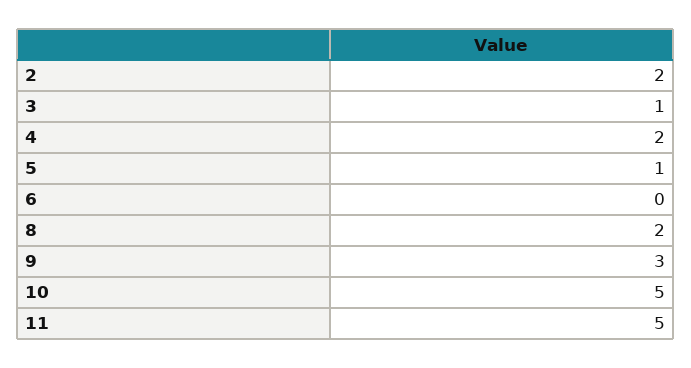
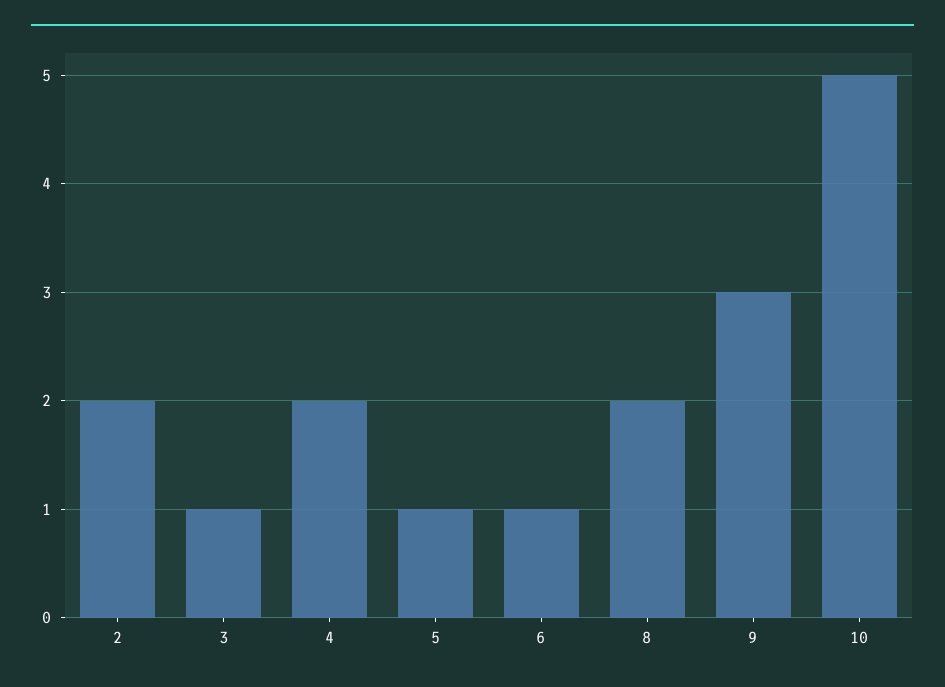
6: 0 -> 1
11: 5 -> none

